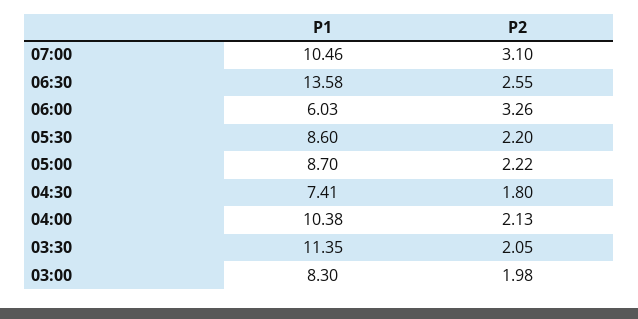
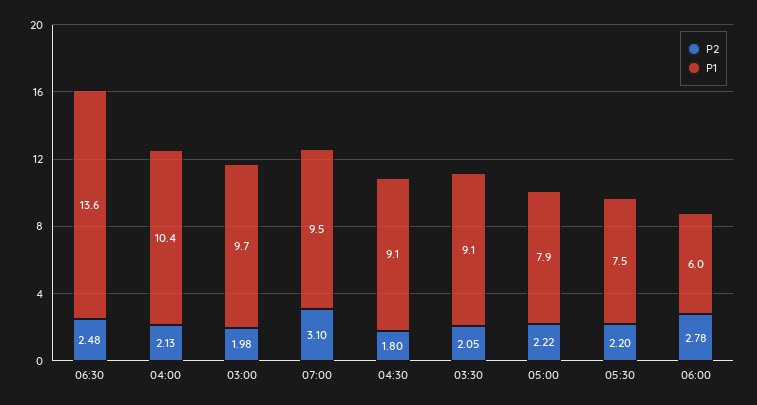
P1, 07:00: 10.46 -> 9.5
P2, 06:30: 2.55 -> 2.48
P2, 06:00: 3.26 -> 2.78
P1, 05:30: 8.6 -> 7.5
P1, 05:00: 8.7 -> 7.9
P1, 04:30: 7.41 -> 9.1
P1, 03:30: 11.35 -> 9.1
P1, 03:00: 8.3 -> 9.7

